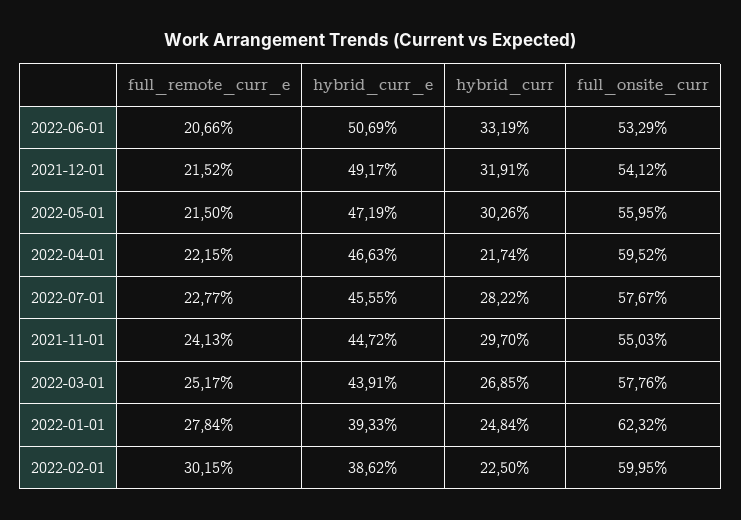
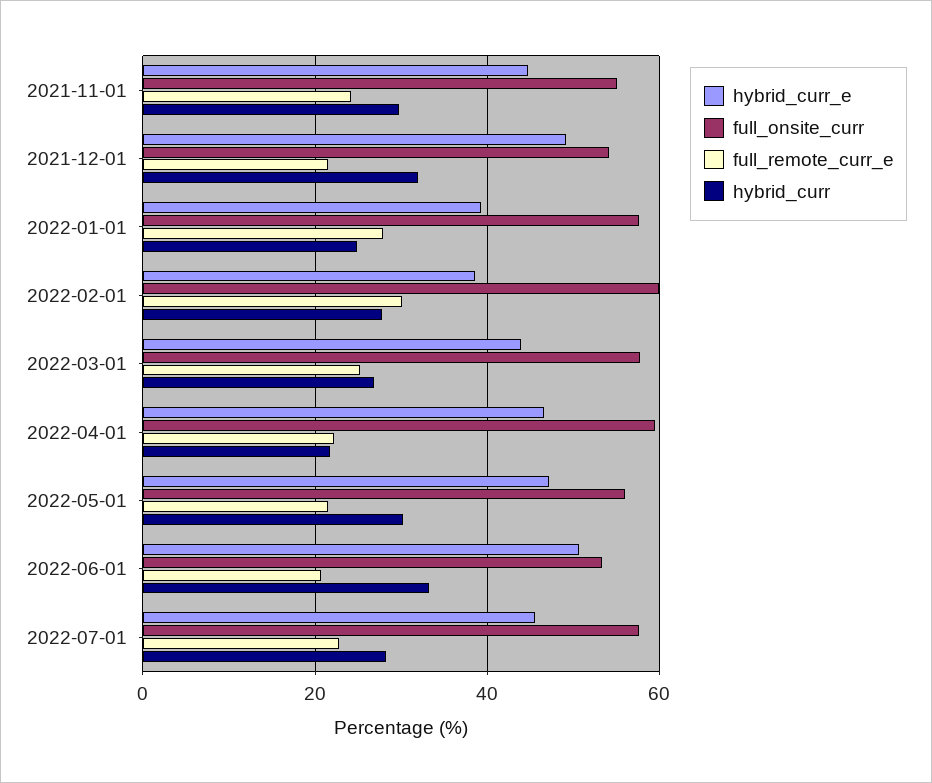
full_onsite_curr, 2022-01-01: 62.32 -> 58
hybrid_curr, 2022-02-01: 22.5 -> 28

